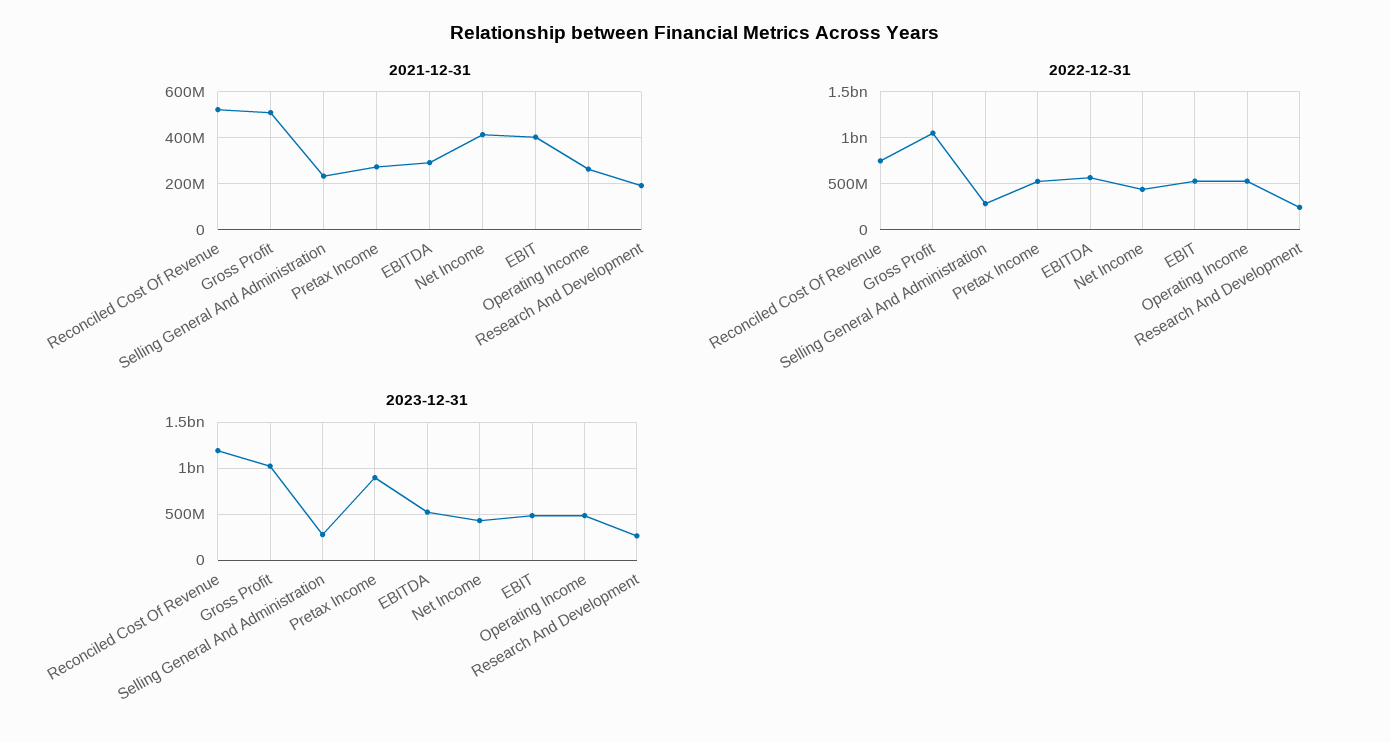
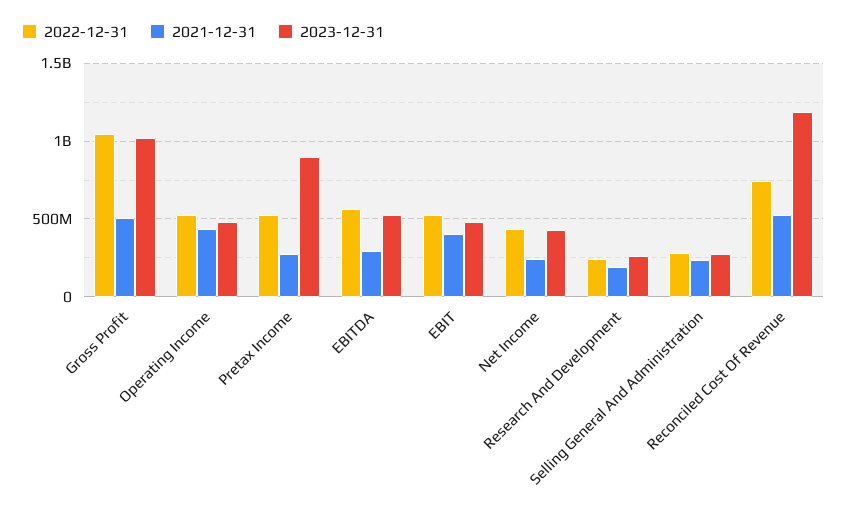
2021-12-31, Net Income: 400000000 -> 250000000
2021-12-31, Operating Income: 250000000 -> 450000000

